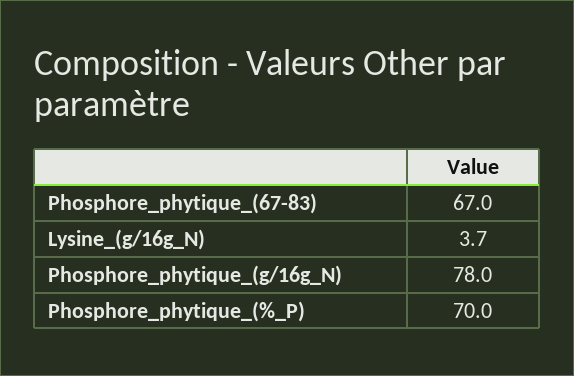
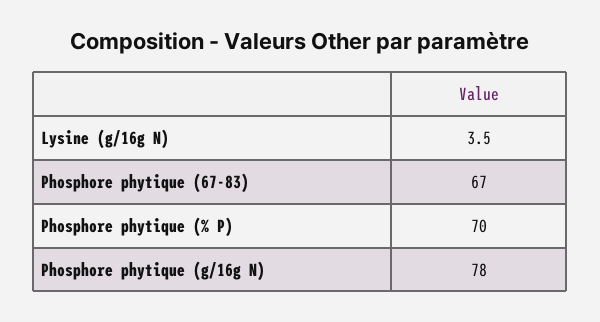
Lysine_(g/16g_N): 3.7 -> 3.5

